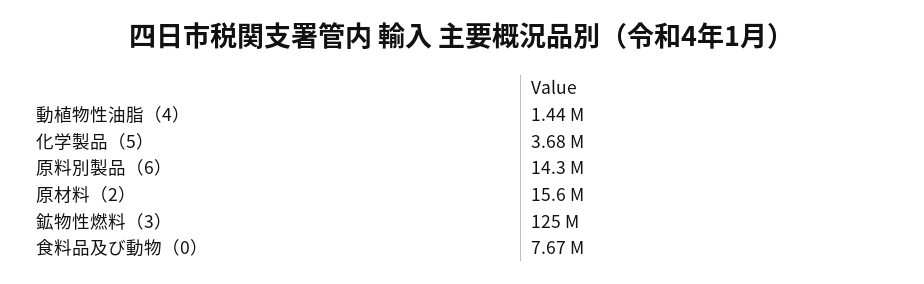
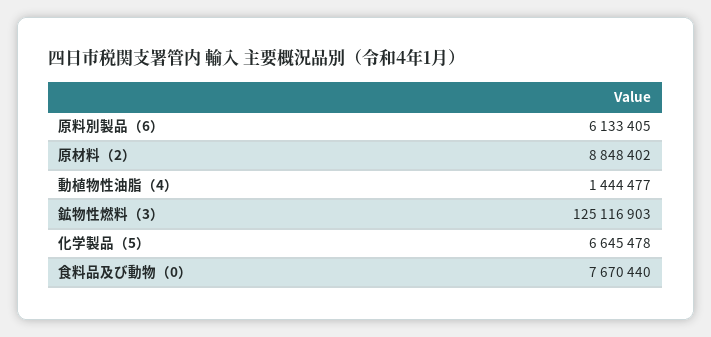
化学製品（5）: 3680000 -> 6645478
原料別製品（6）: 14300000 -> 6133405
原材料（2）: 15600000 -> 8848402

